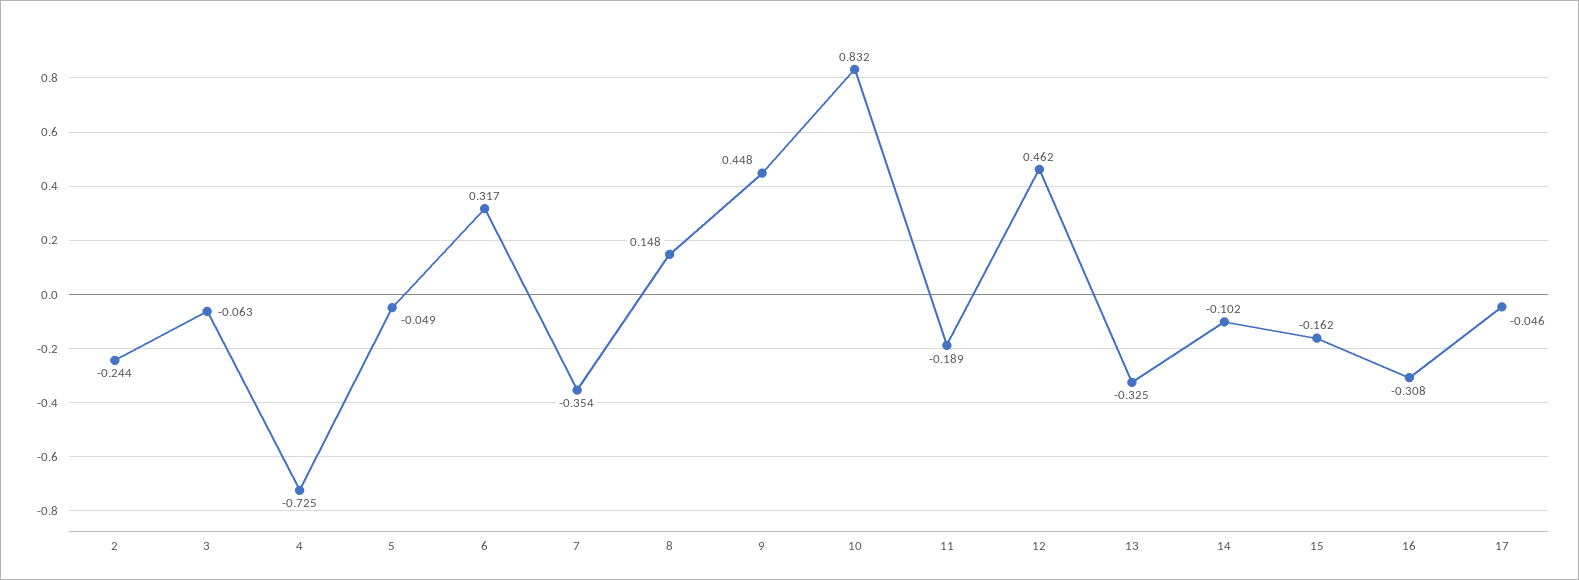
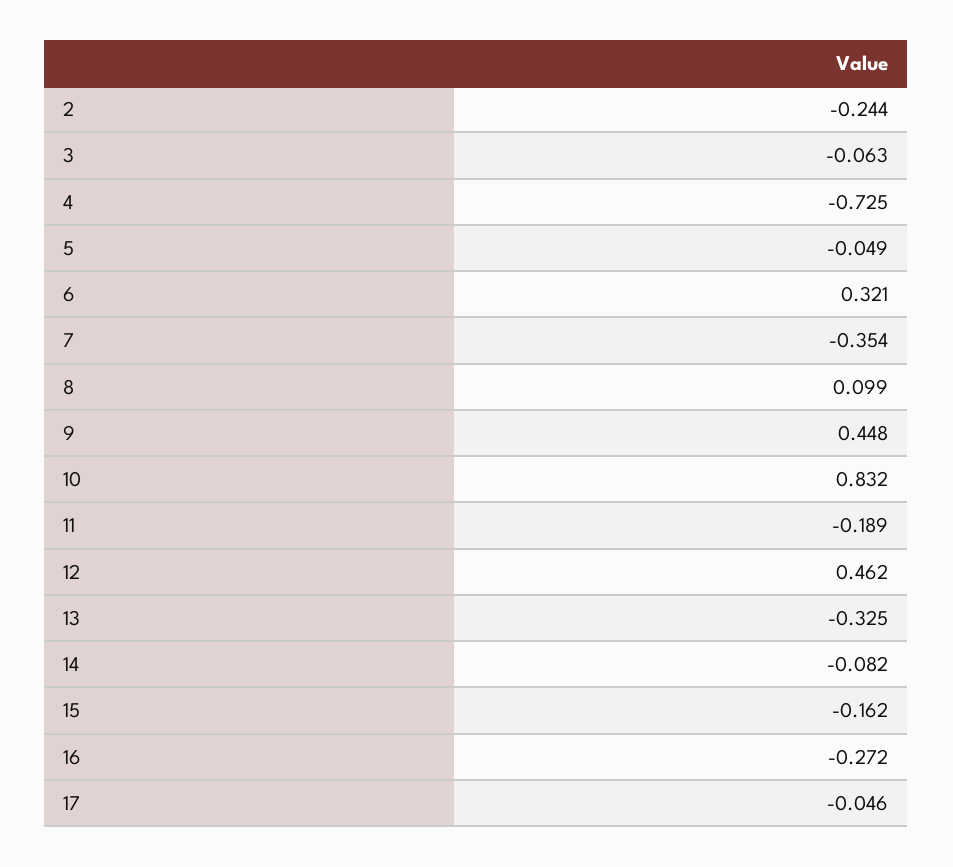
6: 0.317 -> 0.321
8: 0.148 -> 0.099
14: -0.102 -> -0.082
16: -0.308 -> -0.272

